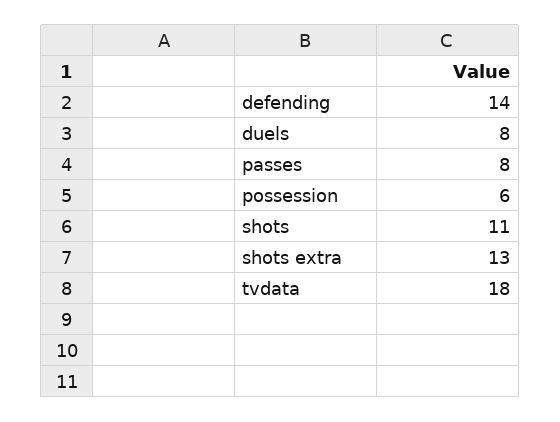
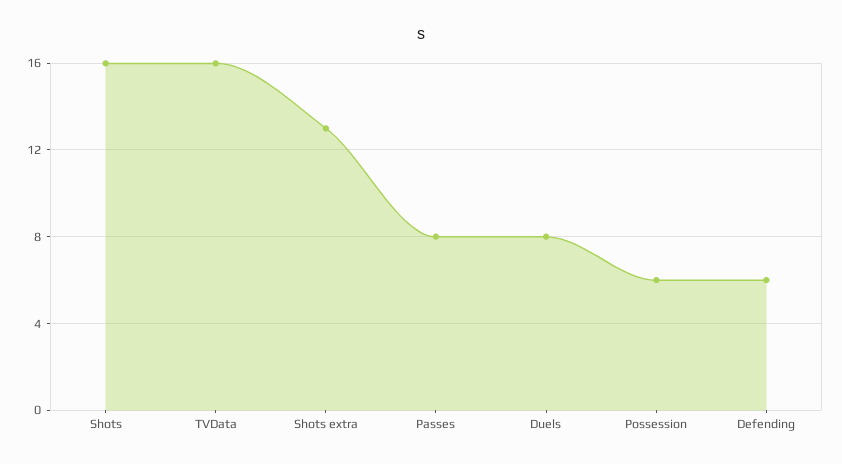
defending: 14 -> 6
shots: 11 -> 16
tvdata: 18 -> 16

